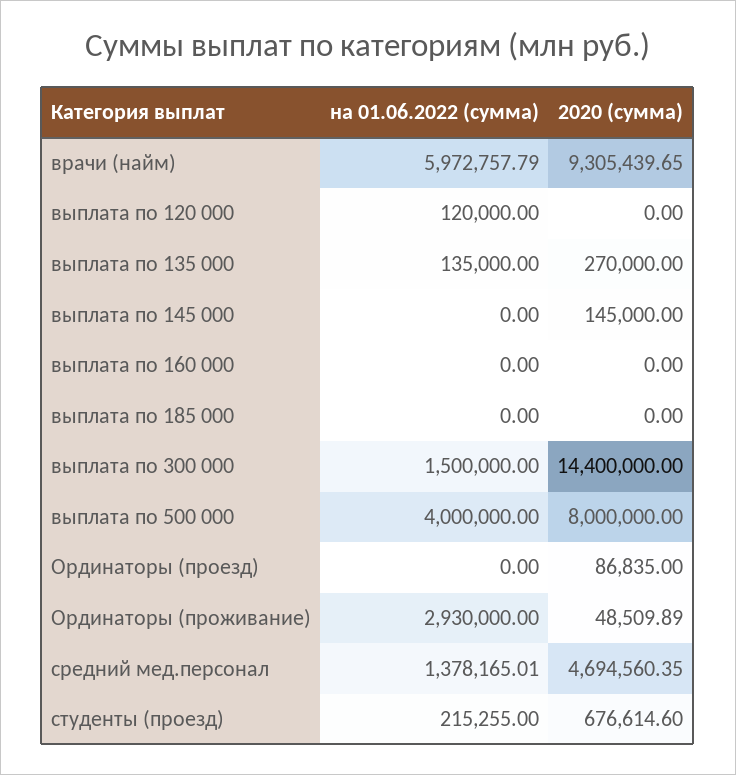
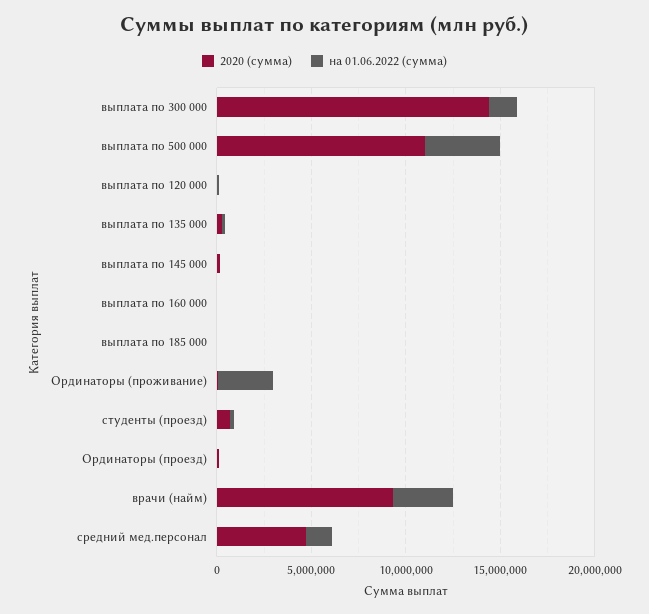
на 01.06.2022 (сумма), врачи (найм): 5972757.79 -> 3000000
2020 (сумма), выплата по 500 000: 8000000 -> 11000000

